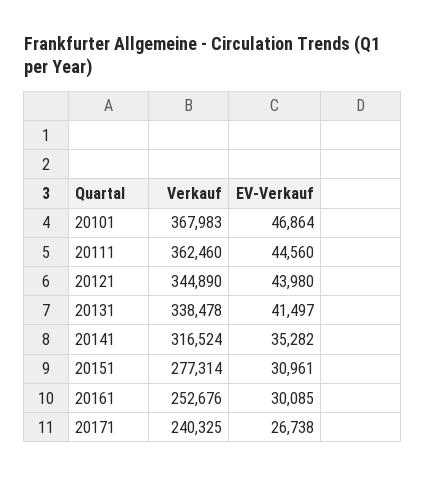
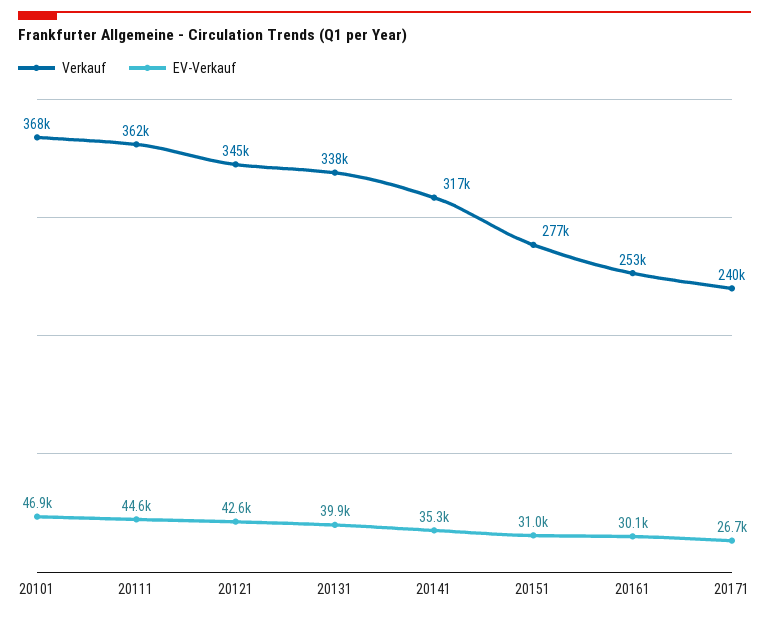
EV-Verkauf, 20121: 43980 -> 42600
EV-Verkauf, 20131: 41497 -> 39900

